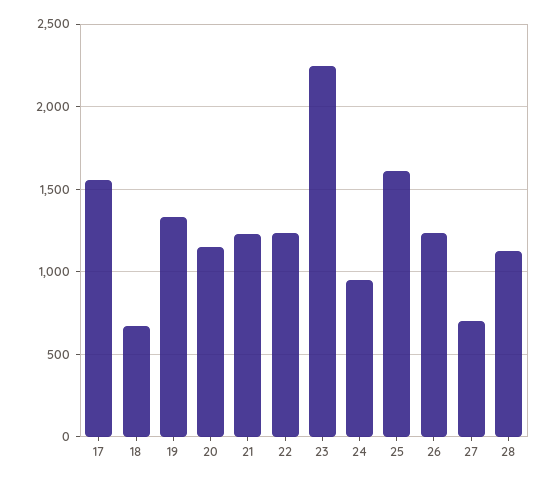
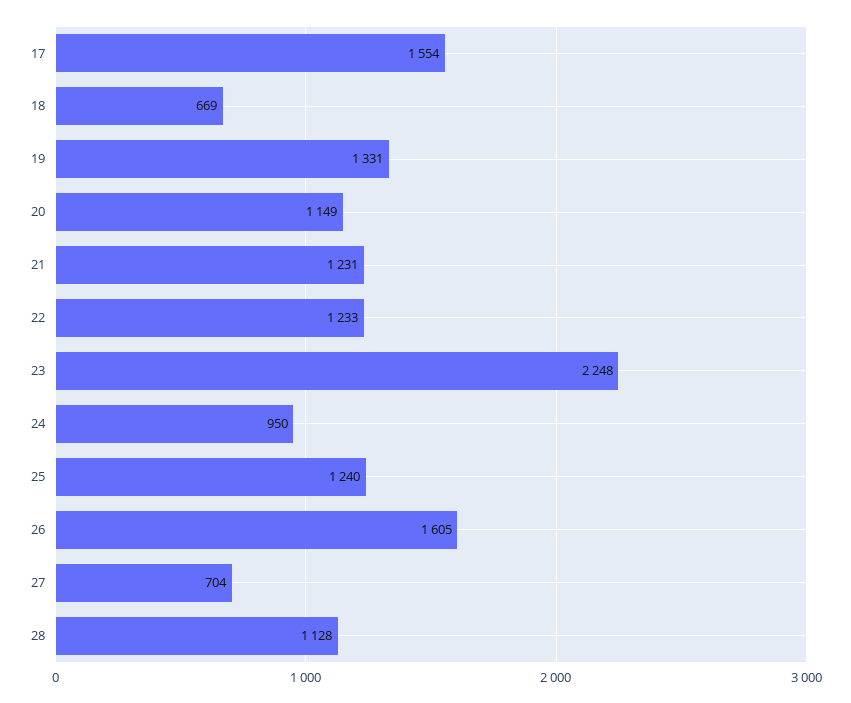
25: 1600 -> 1240
26: 1250 -> 1605

